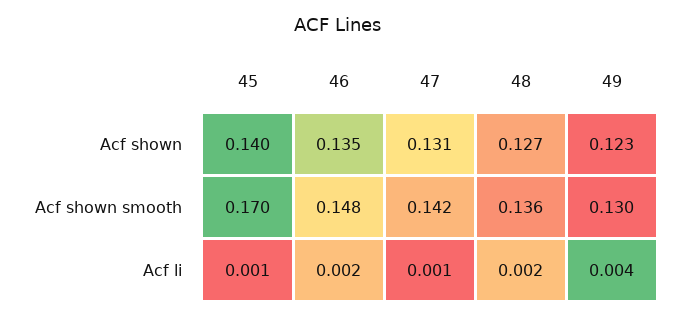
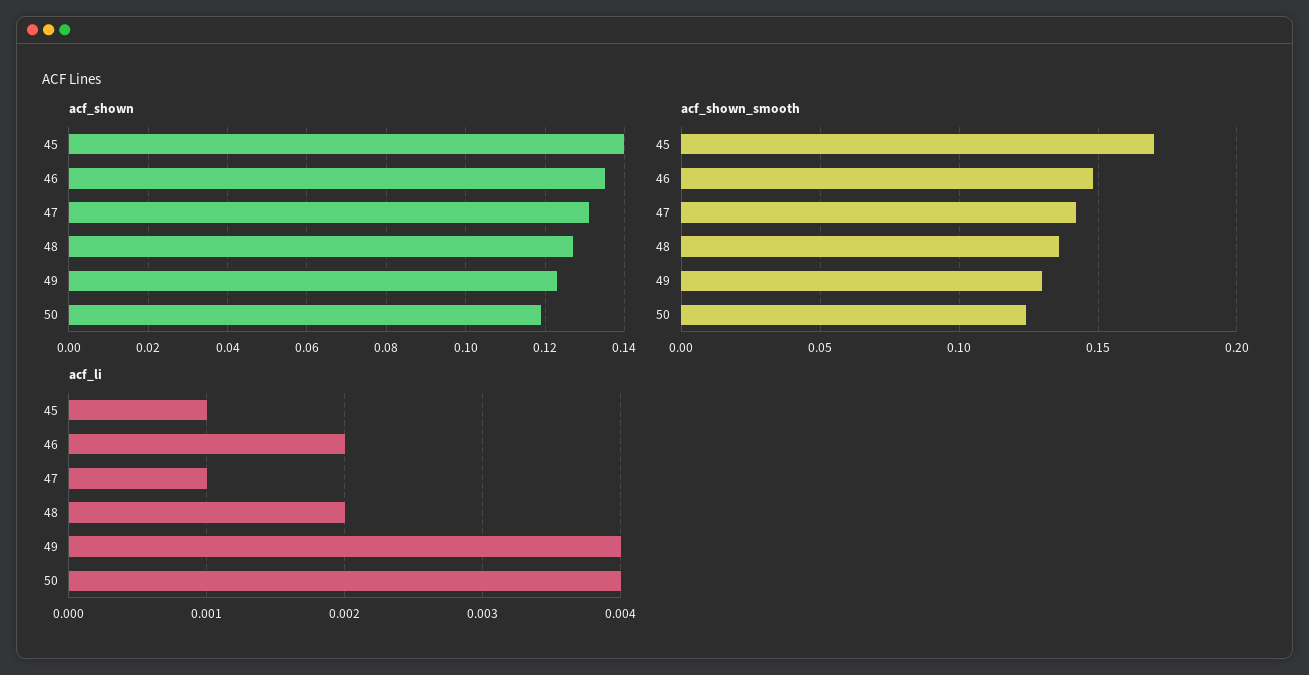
Acf shown, 50: none -> 0.12
Acf shown smooth, 50: none -> 0.125
Acf li, 50: none -> 0.004

